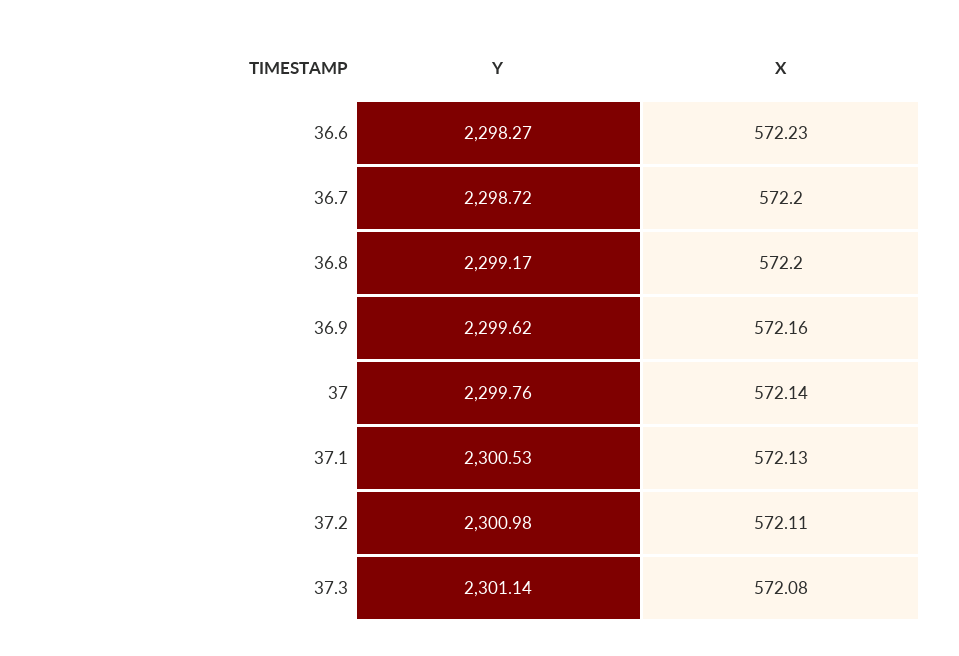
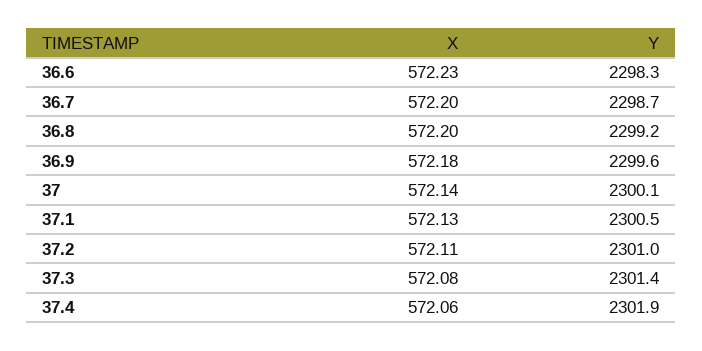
X, 36.9: 572.16 -> 572.18
Y, 37: 2299.76 -> 2300.1
Y, 37.3: 2301.14 -> 2301.4
X, 37.4: none -> 572.06
Y, 37.4: none -> 2301.9

